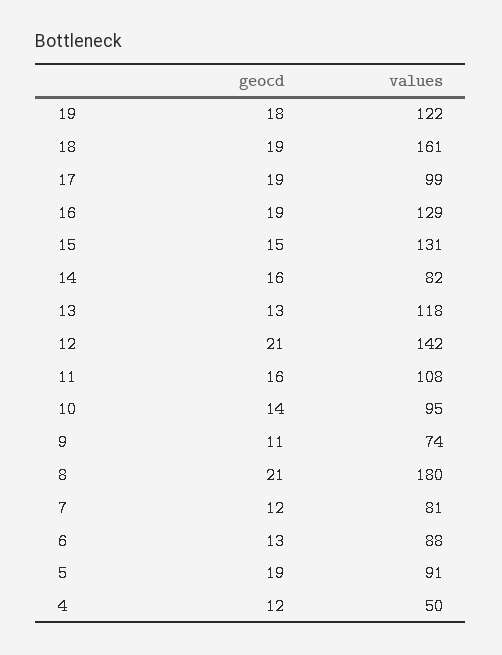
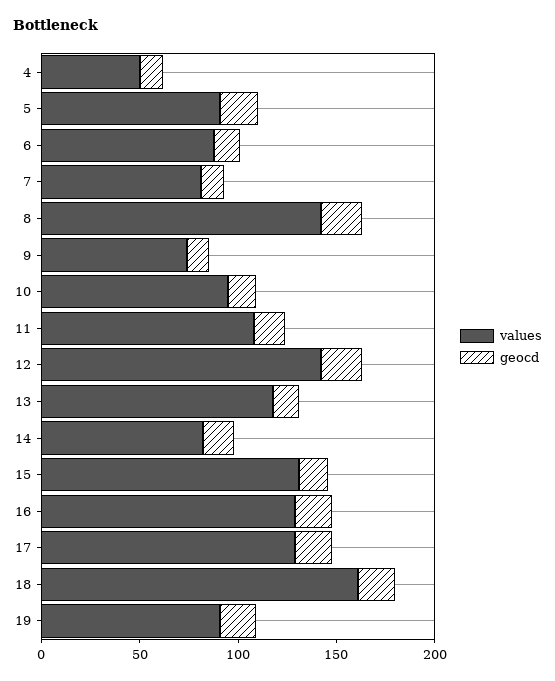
values, 19: 122 -> 90
values, 17: 99 -> 130
values, 8: 180 -> 140

